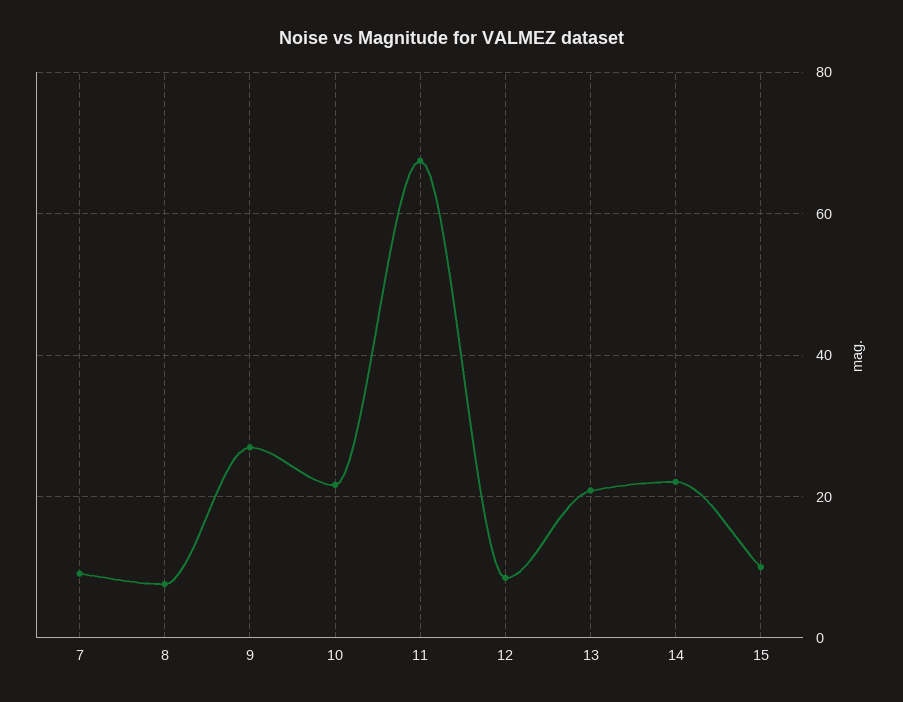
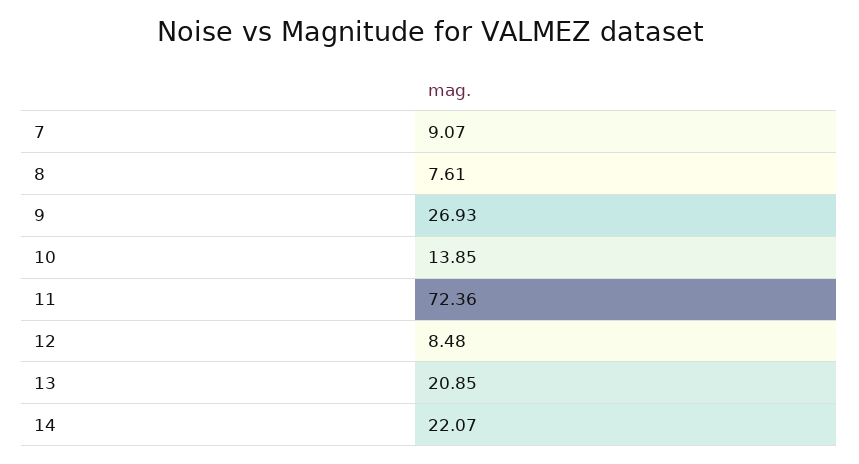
10: 22 -> 13.85
11: 68 -> 72.36
15: 10 -> none

